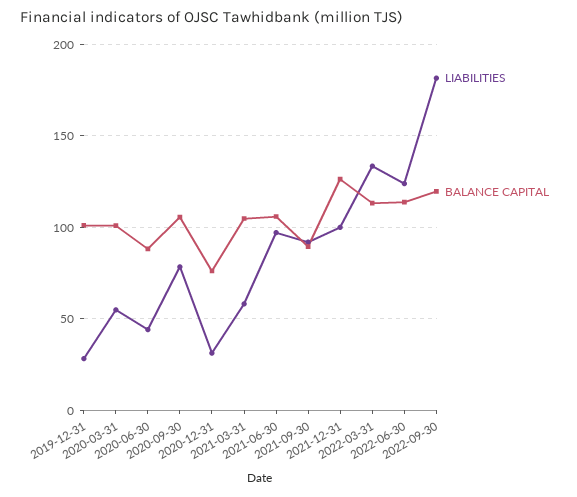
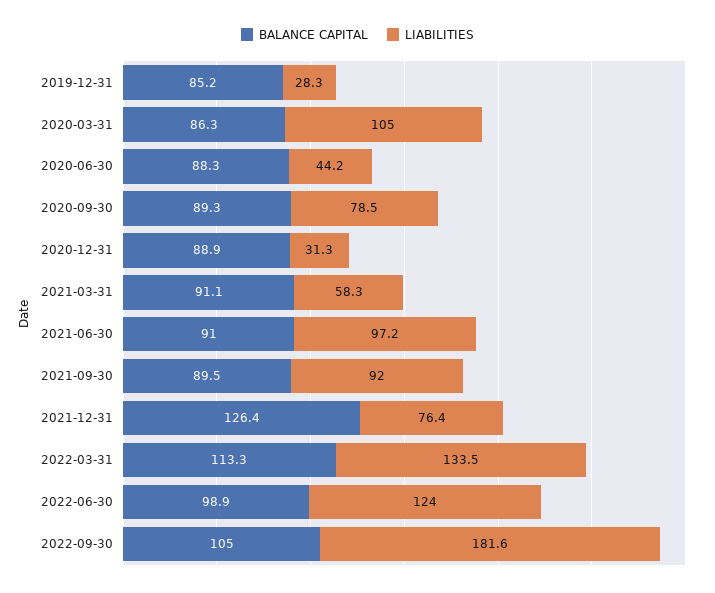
BALANCE CAPITAL, 2019-12-31: 100 -> 85.2
LIABILITIES, 2020-03-31: 55 -> 105
BALANCE CAPITAL, 2020-03-31: 100 -> 86.3
BALANCE CAPITAL, 2020-09-30: 105 -> 89.3
BALANCE CAPITAL, 2020-12-31: 75 -> 88.9
BALANCE CAPITAL, 2021-03-31: 105 -> 91.1
BALANCE CAPITAL, 2021-06-30: 105 -> 91
LIABILITIES, 2021-12-31: 100 -> 76.4
BALANCE CAPITAL, 2022-06-30: 115 -> 98.9
BALANCE CAPITAL, 2022-09-30: 120 -> 105

